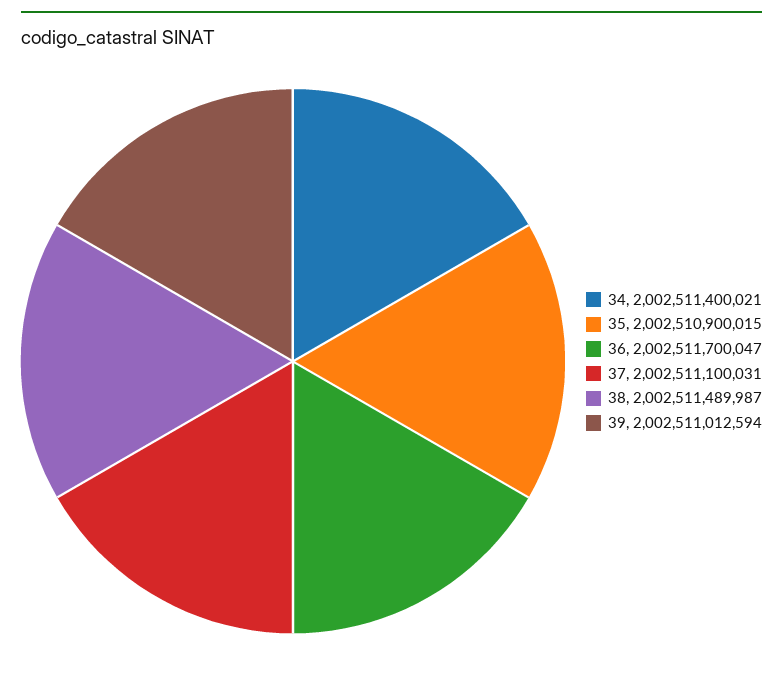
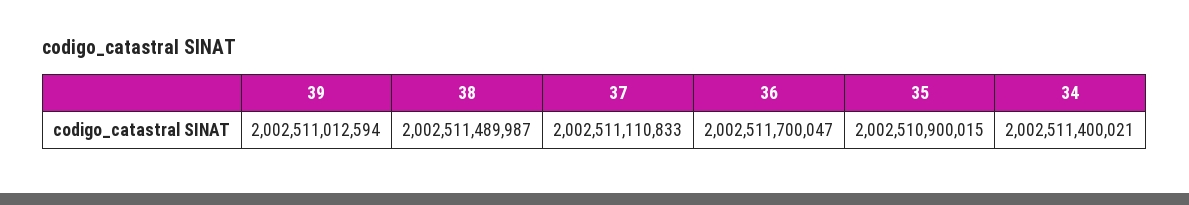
37: 2002511100031 -> 2002511110833

